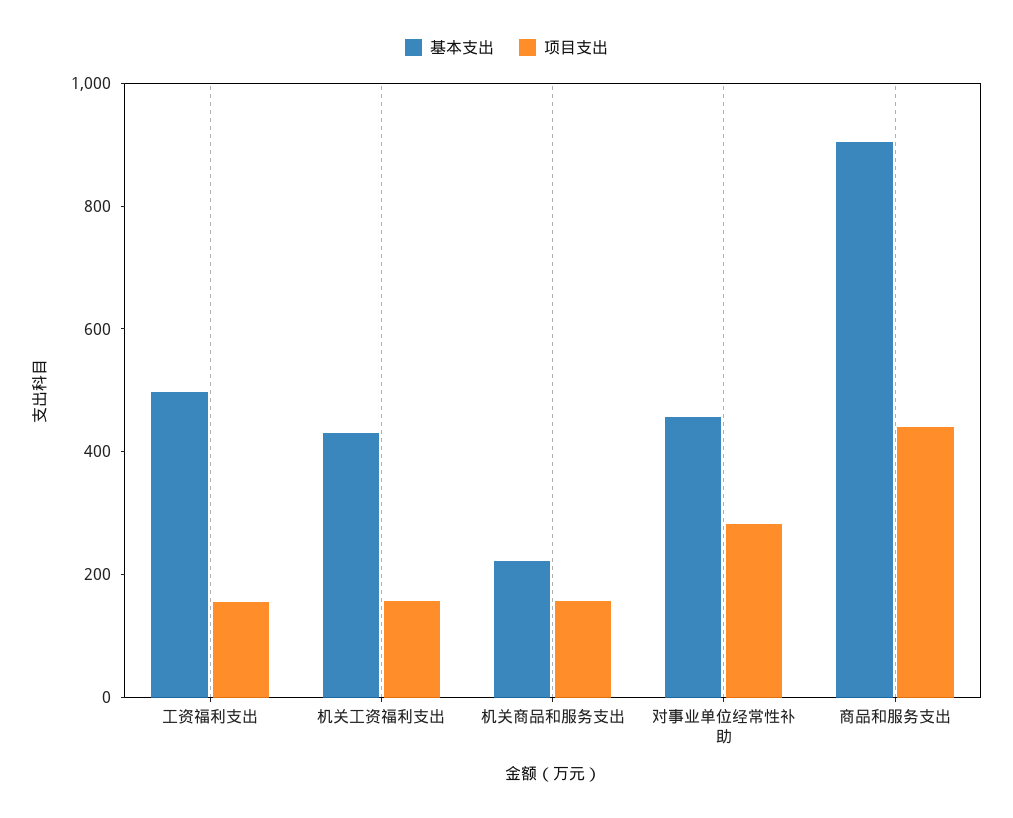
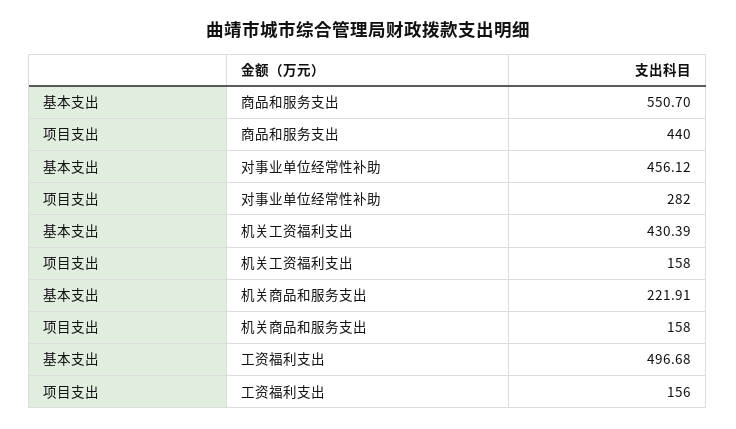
基本支出, 商品和服务支出: 900 -> 550.7

